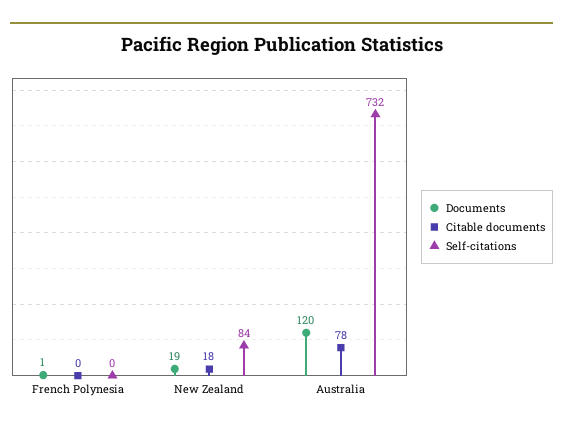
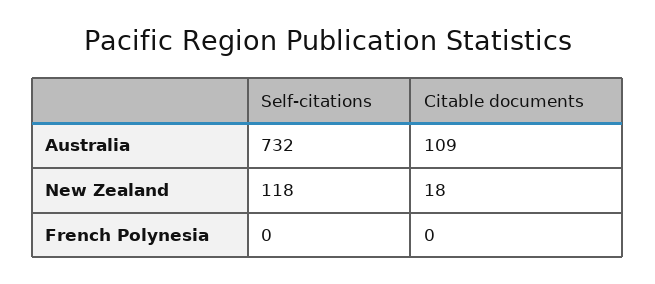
Documents, French Polynesia: 1 -> none
Documents, New Zealand: 19 -> none
Self-citations, New Zealand: 84 -> 118
Documents, Australia: 120 -> none
Citable documents, Australia: 78 -> 109

